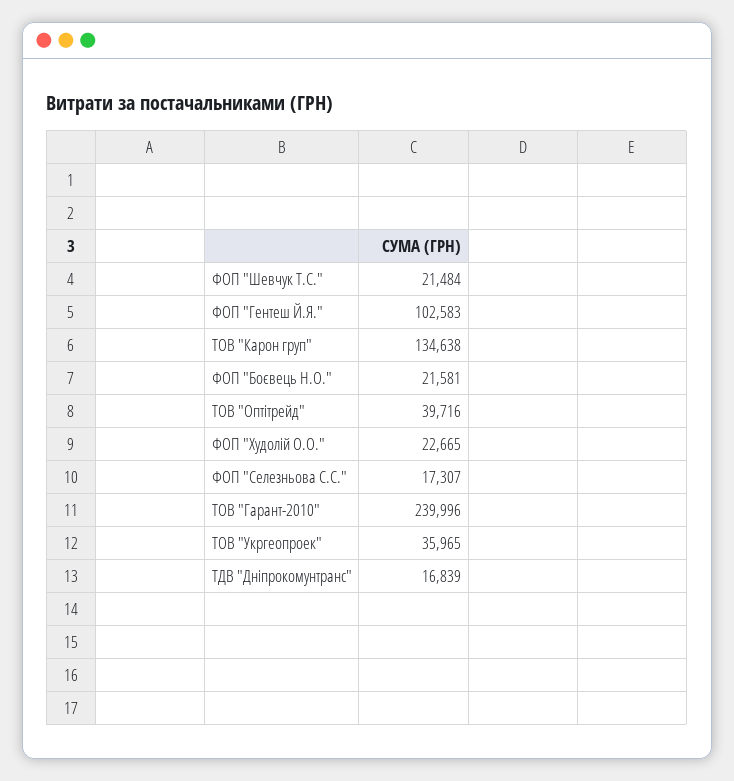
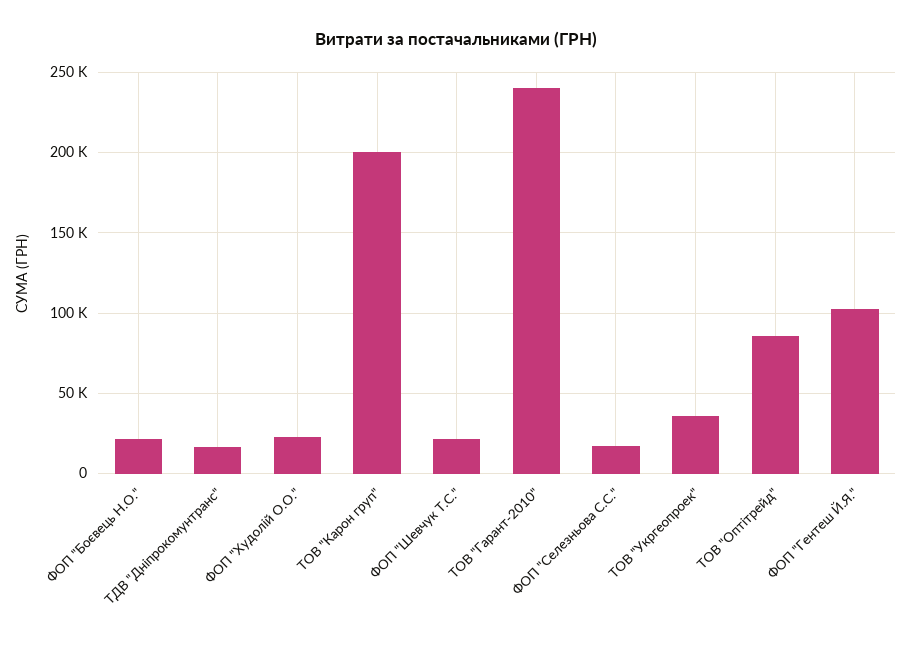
ТОВ "Карон груп": 134638 -> 200000
ТОВ "Оптітрейд": 39716 -> 85000

